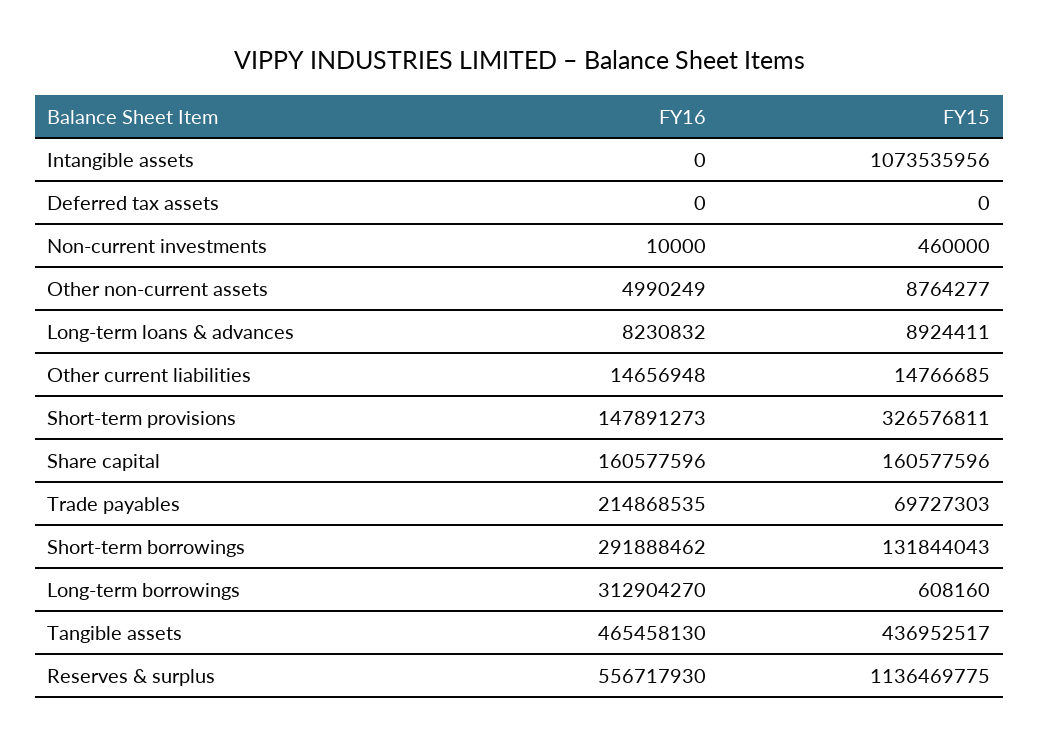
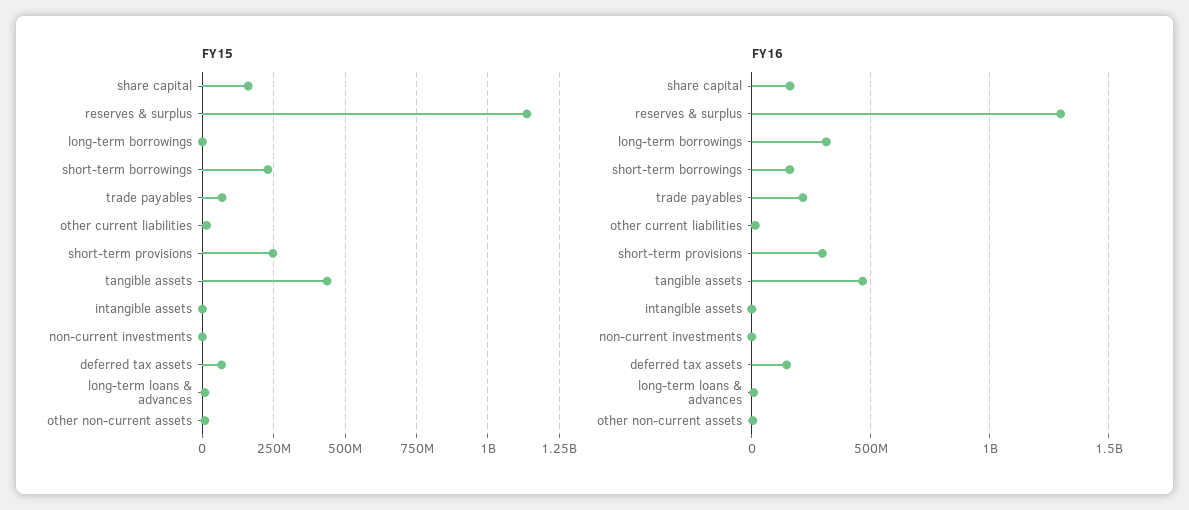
FY15, Intangible assets: 1073535956 -> 0
FY16, Deferred tax assets: 0 -> 150000000
FY15, Deferred tax assets: 0 -> 75000000
FY16, Short-term provisions: 147891273 -> 300000000
FY15, Short-term provisions: 326576811 -> 250000000
FY16, Short-term borrowings: 291888462 -> 150000000
FY15, Short-term borrowings: 131844043 -> 225000000
FY16, Reserves & surplus: 556717930 -> 1300000000

